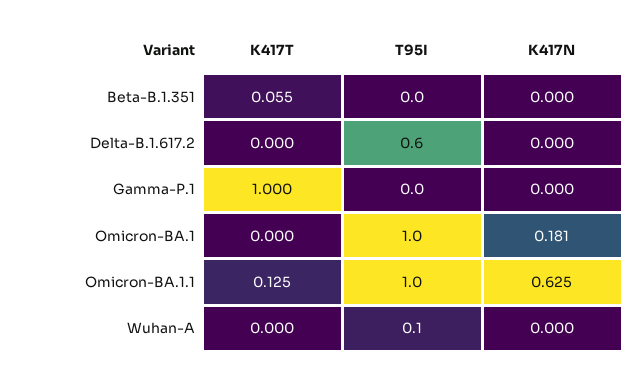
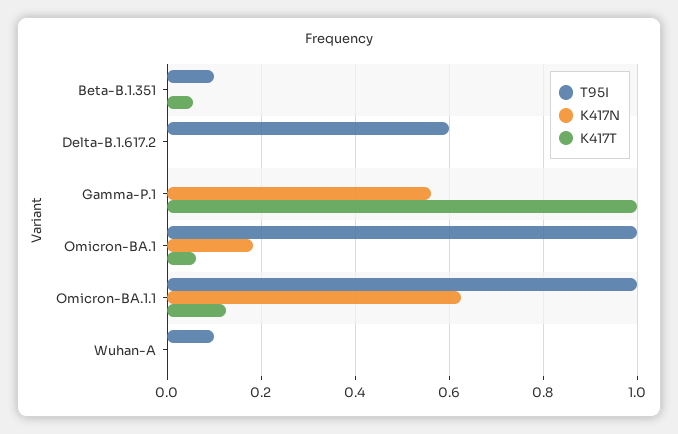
T95I, Beta-B.1.351: 0 -> 0.1
K417N, Gamma-P.1: 0 -> 0.56
K417T, Omicron-BA.1: 0 -> 0.06

